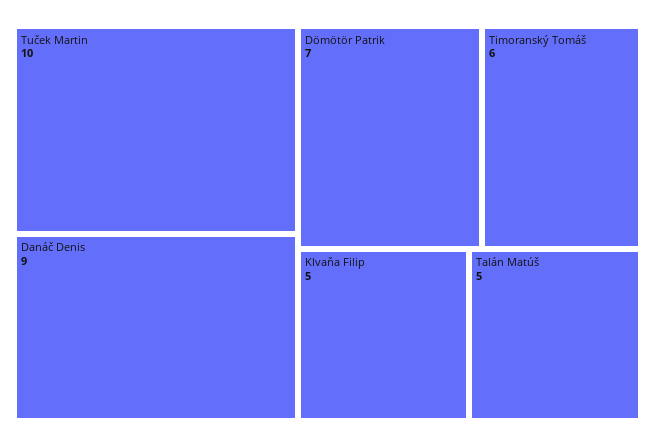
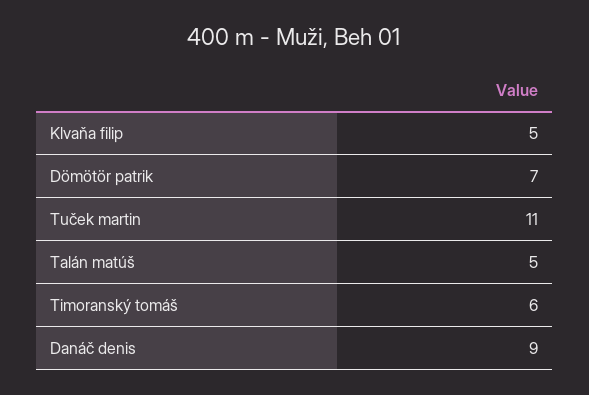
Tuček Martin: 10 -> 11

